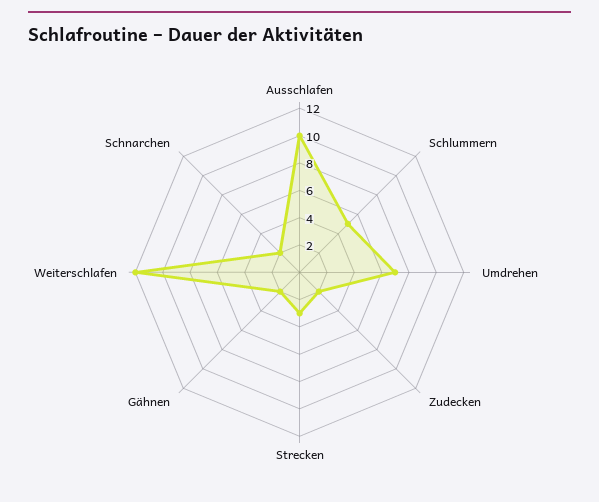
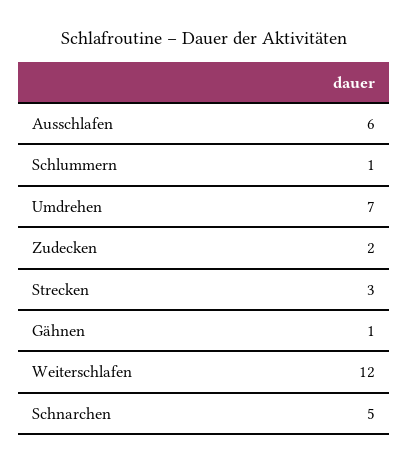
Ausschlafen: 10 -> 6
Schlummern: 5 -> 1
Gähnen: 2 -> 1
Schnarchen: 2 -> 5

